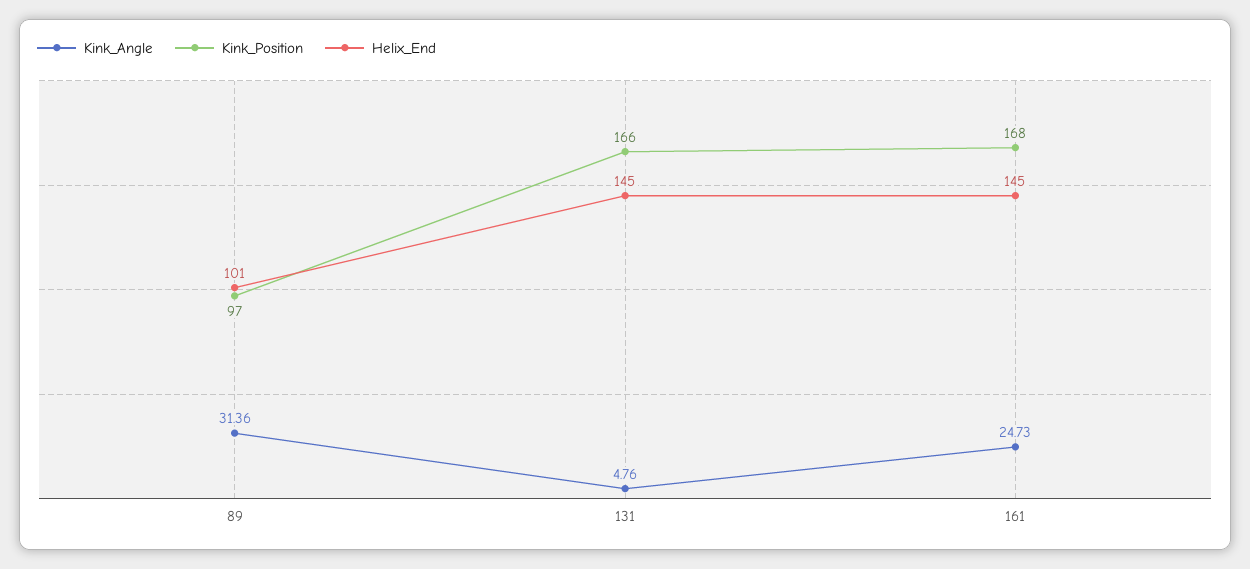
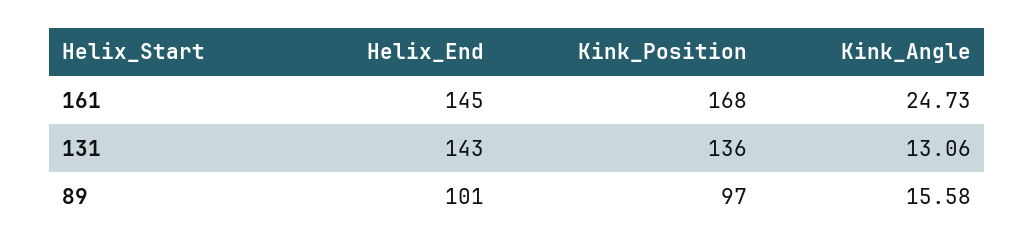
Kink_Angle, 89: 31.36 -> 15.58
Kink_Angle, 131: 4.76 -> 13.06
Kink_Position, 131: 166 -> 136
Helix_End, 131: 145 -> 143

